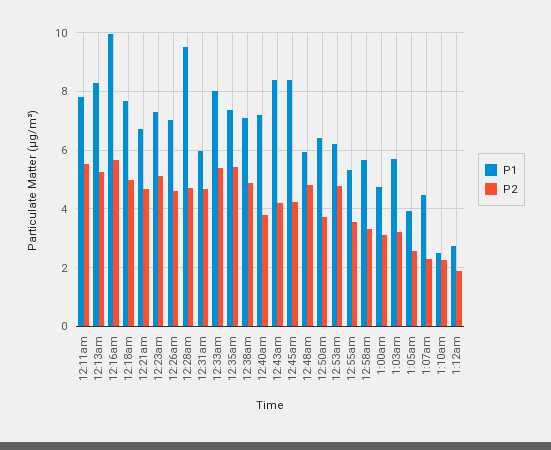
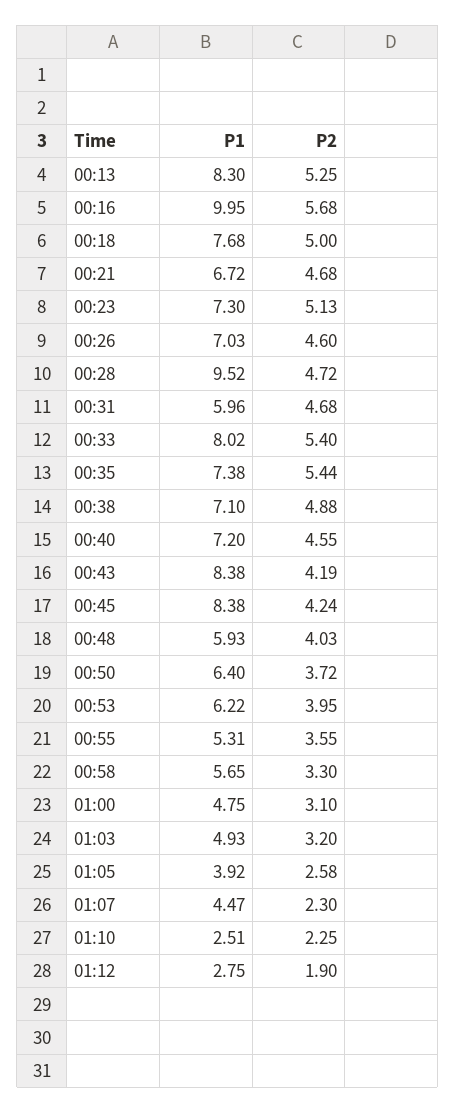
P1, 12:11am: 7.75 -> none
P2, 12:11am: 5.5 -> none
P2, 12:40am: 3.75 -> 4.55
P2, 12:48am: 4.75 -> 4.03
P2, 12:53am: 4.75 -> 3.95
P1, 1:03am: 5.75 -> 4.93

